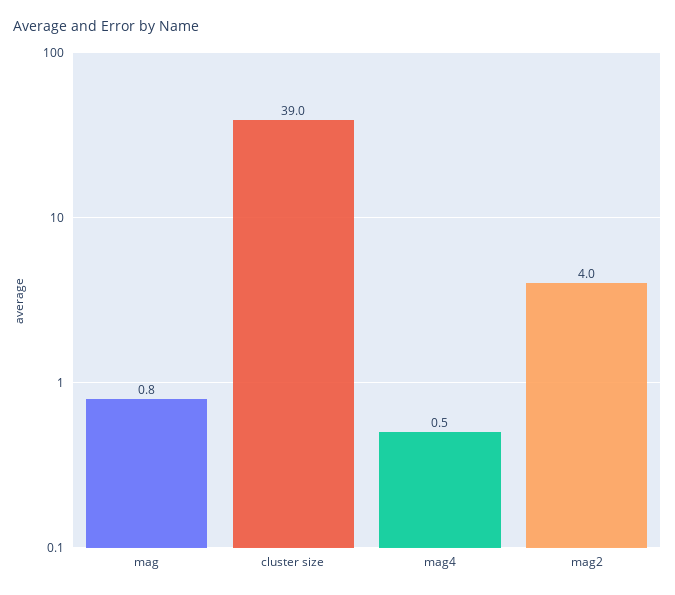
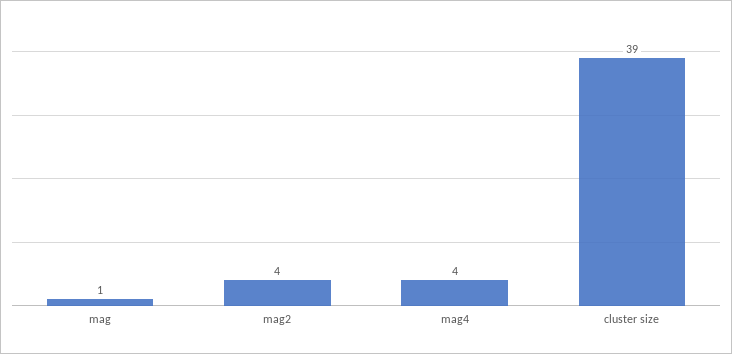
mag4: 0.5 -> 4

